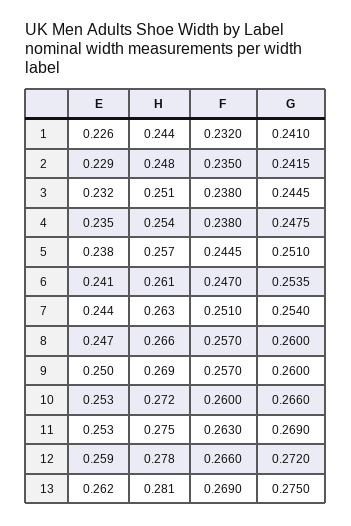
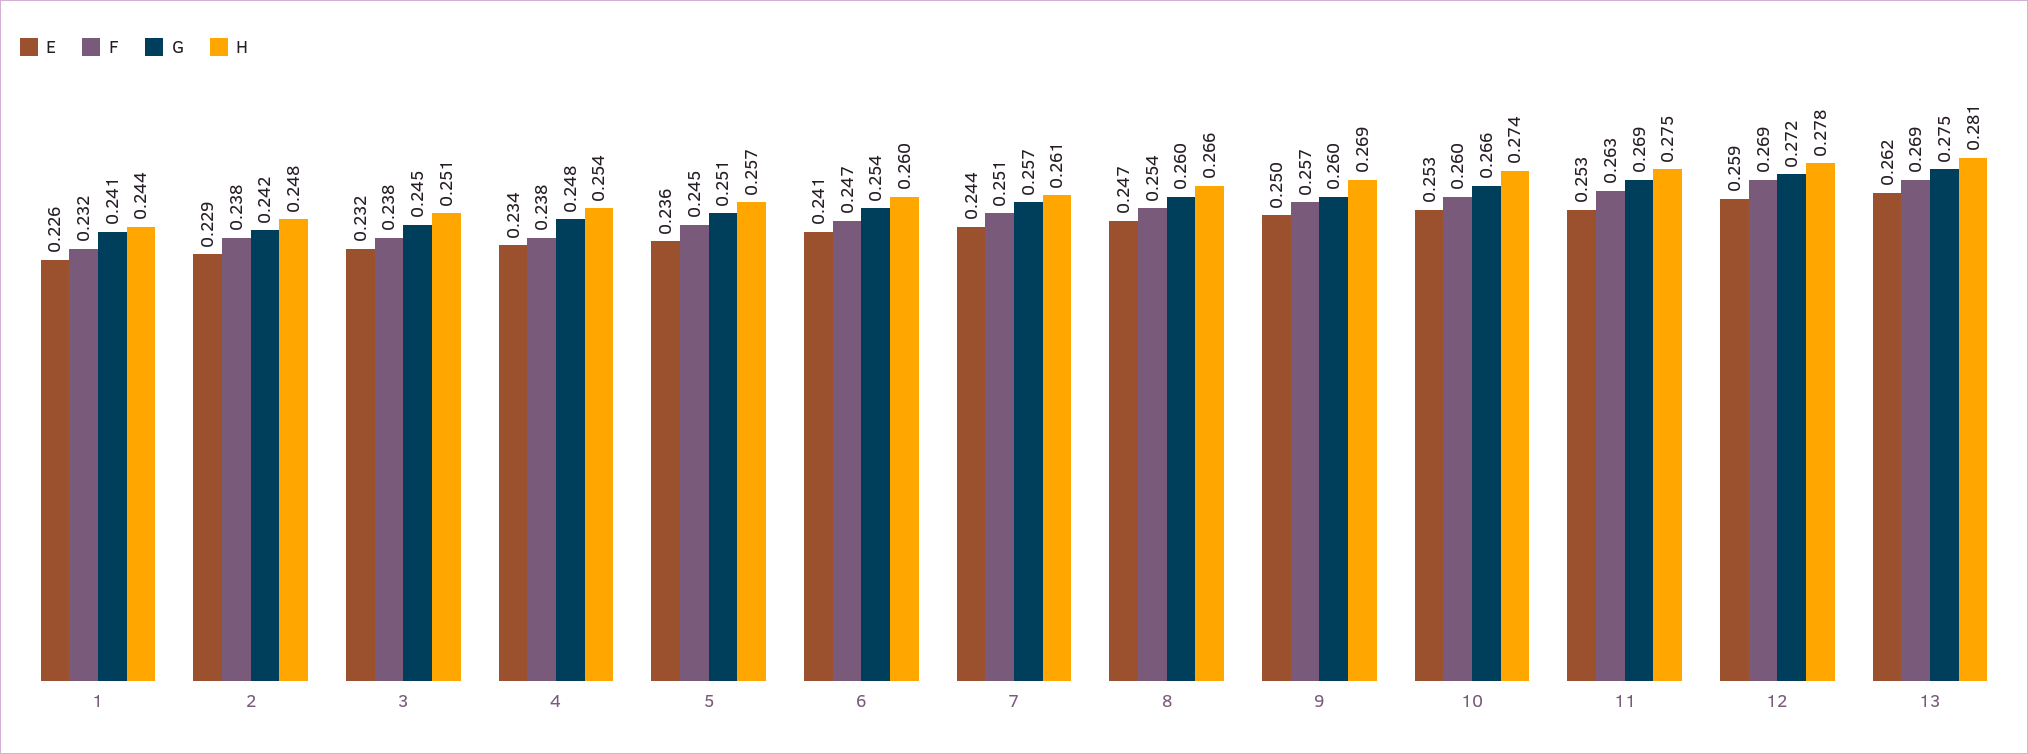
F, 2: 0.235 -> 0.238
E, 4: 0.235 -> 0.234
E, 5: 0.238 -> 0.236
H, 6: 0.261 -> 0.26
H, 7: 0.263 -> 0.261
G, 7: 0.254 -> 0.257
F, 8: 0.257 -> 0.254
H, 10: 0.272 -> 0.274
F, 12: 0.266 -> 0.269

